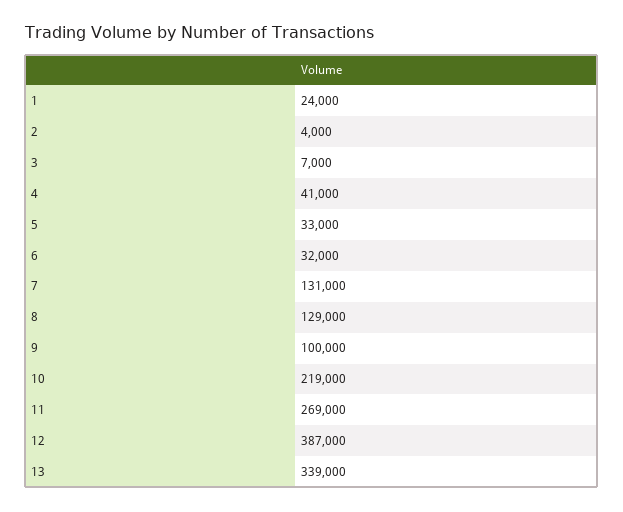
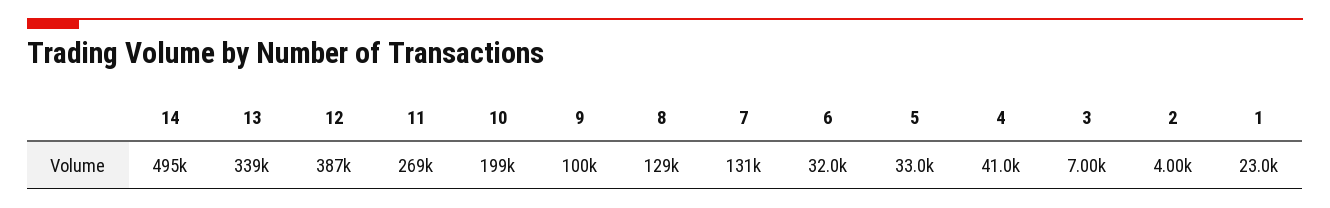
1: 24000 -> 23000
10: 219000 -> 199000
14: none -> 495000

